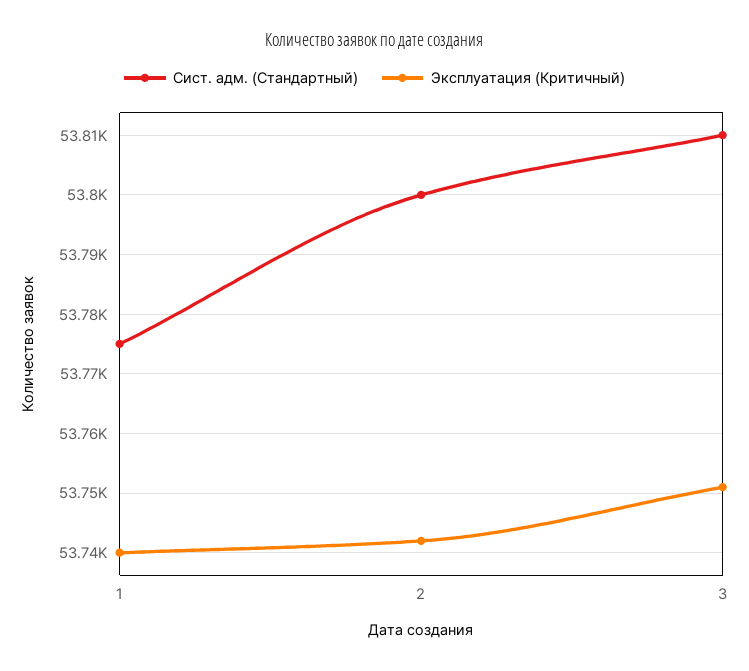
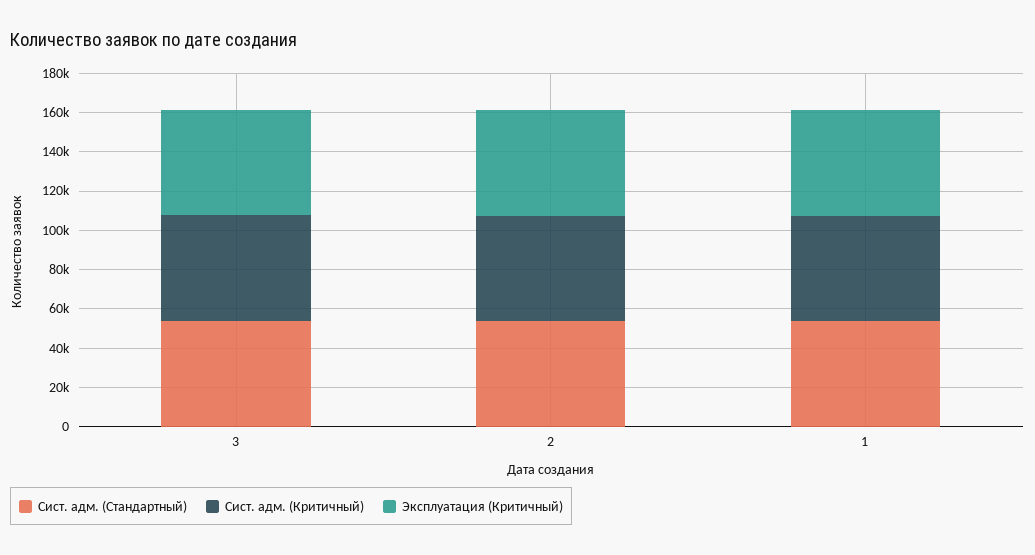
Сист. адм. (Критичный), 3: none -> 55000
Сист. адм. (Критичный), 2: none -> 55000
Сист. адм. (Критичный), 1: none -> 55000

